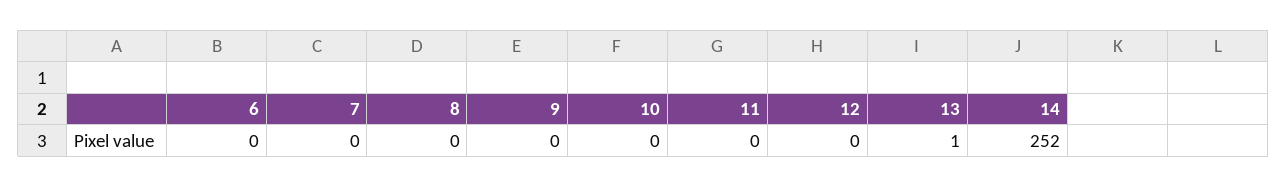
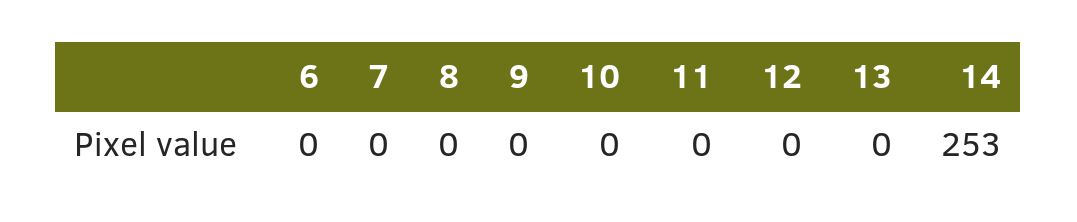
13: 1 -> 0
14: 252 -> 253

